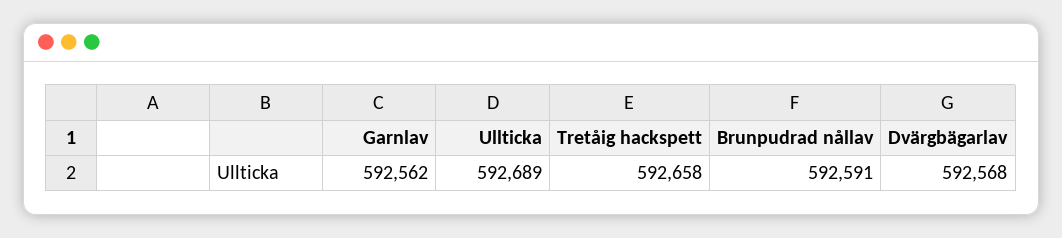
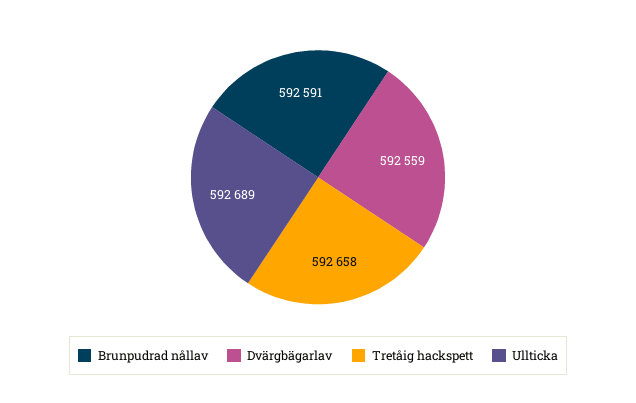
Garnlav: 592562 -> none
Dvärgbägarlav: 592568 -> 592559

